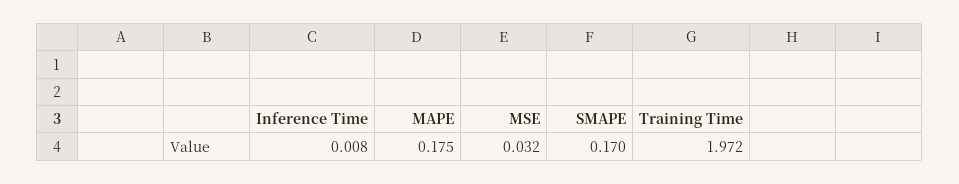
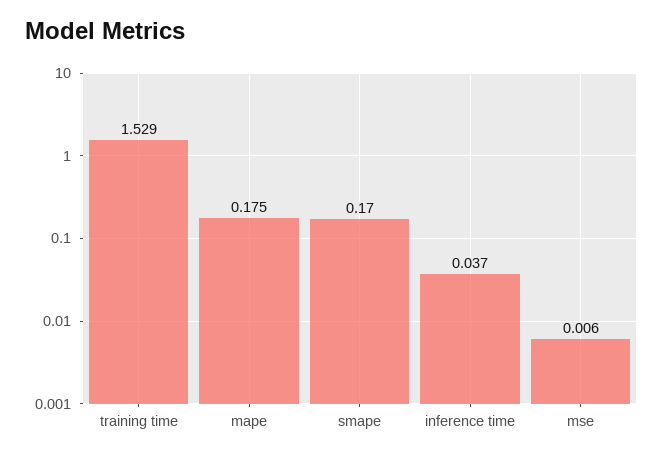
Inference Time: 0.008 -> 0.037
MSE: 0.032 -> 0.006
Training Time: 1.972 -> 1.529

